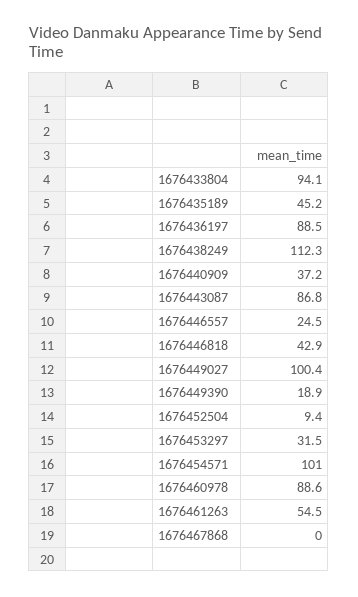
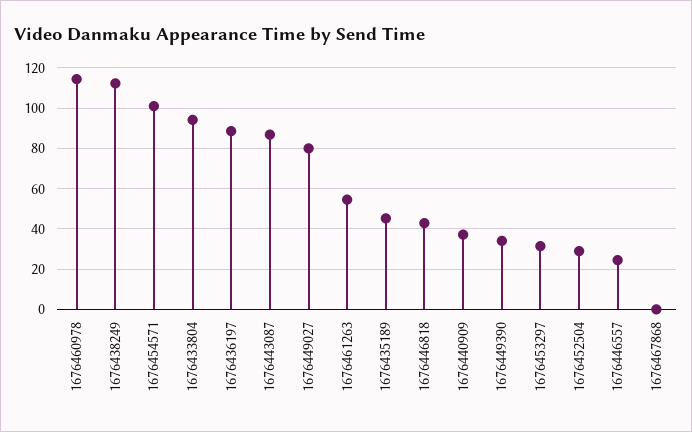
1676449027: 100.4 -> 80
1676449390: 18.9 -> 35
1676452504: 9.4 -> 30
1676460978: 88.6 -> 115

